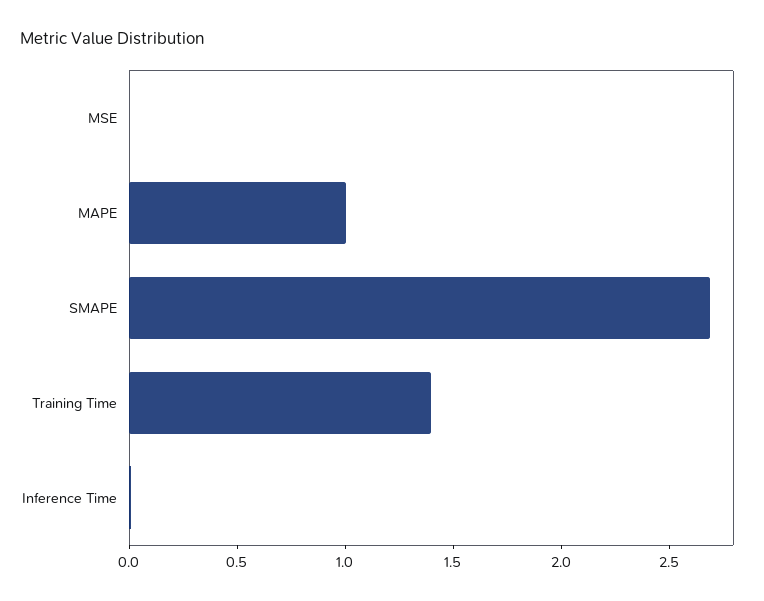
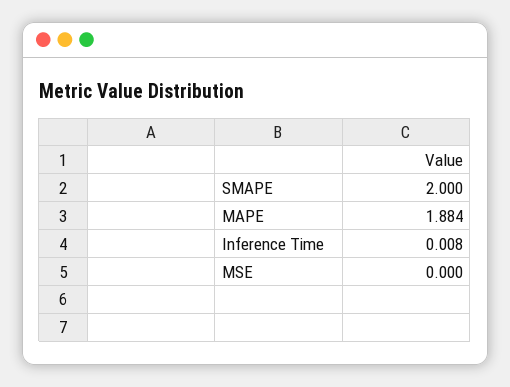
MAPE: 1 -> 1.884
SMAPE: 2.7 -> 2
Training Time: 1.4 -> none

